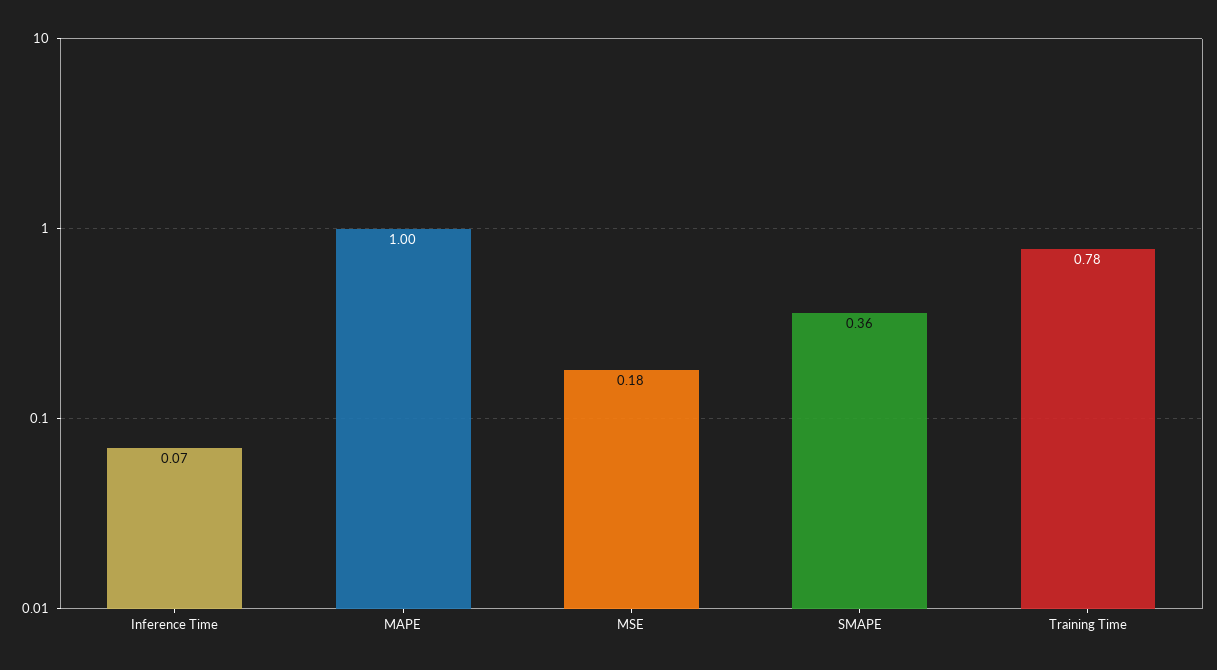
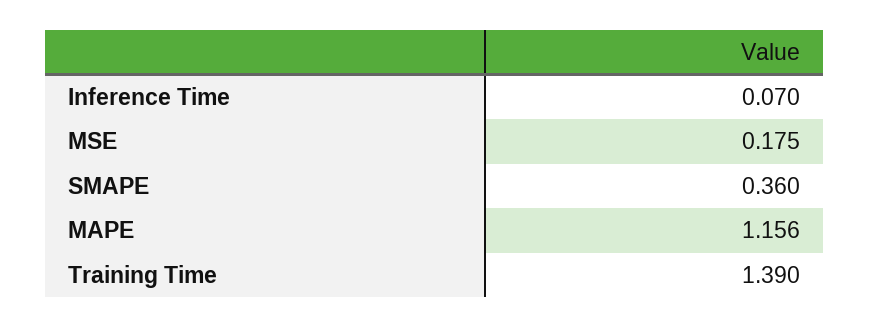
MAPE: 1 -> 1.156
Training Time: 0.78 -> 1.39

